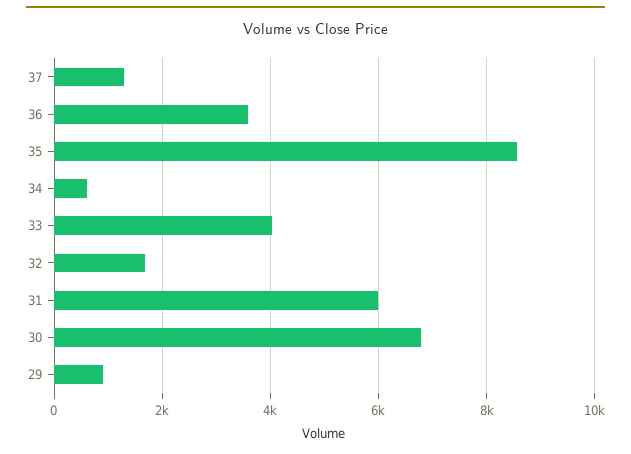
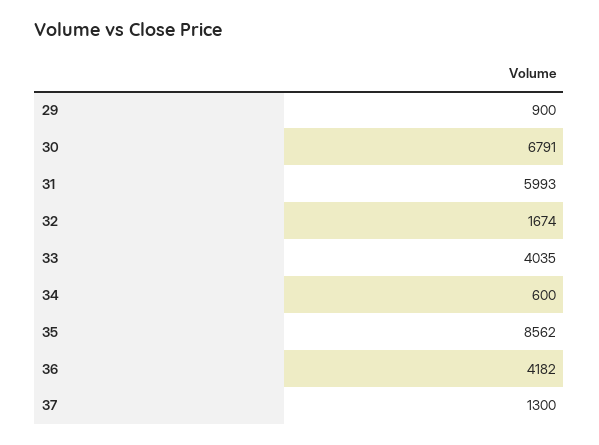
36: 3600 -> 4182

